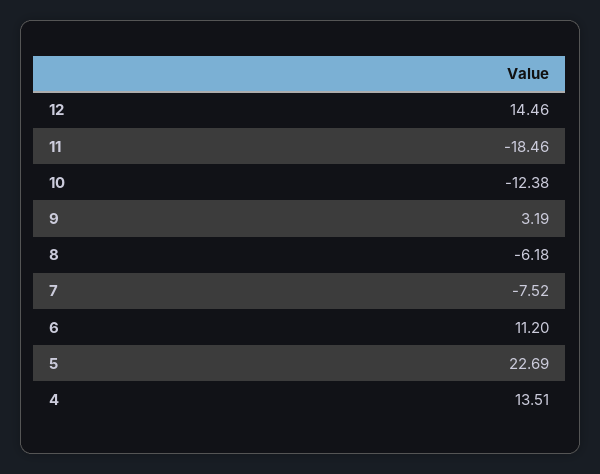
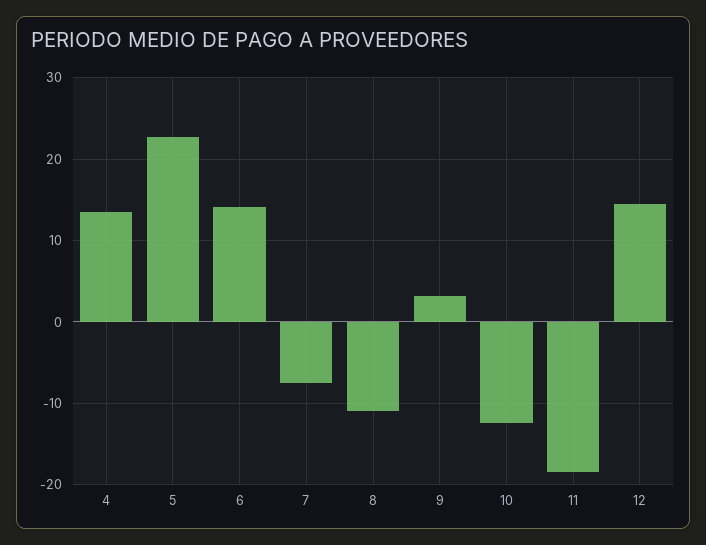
8: -6.18 -> -11
6: 11.2 -> 14

